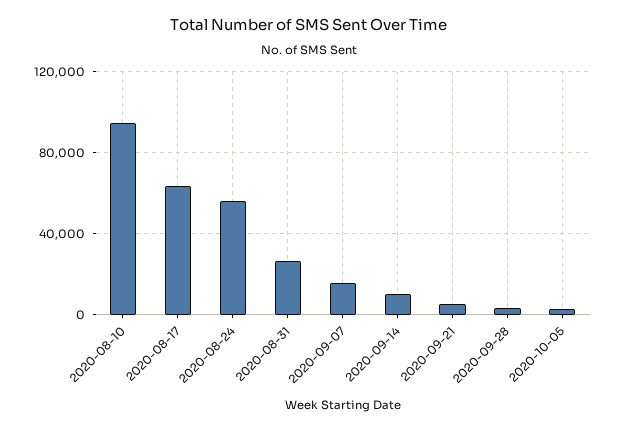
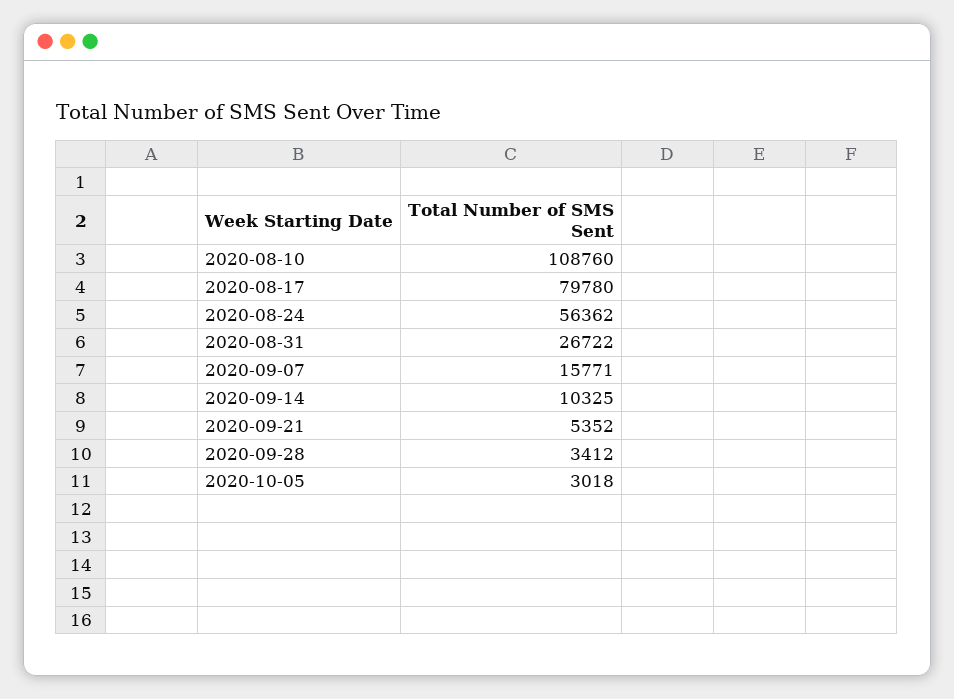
2020-08-10: 95000 -> 108760
2020-08-17: 65000 -> 79780

